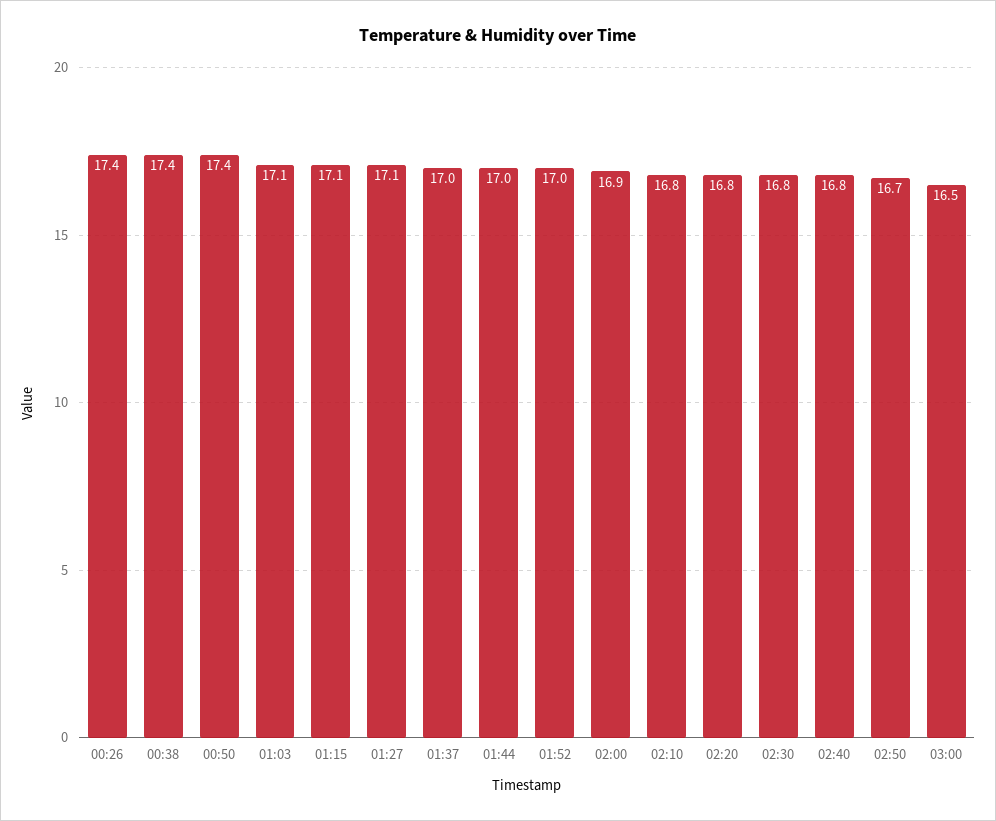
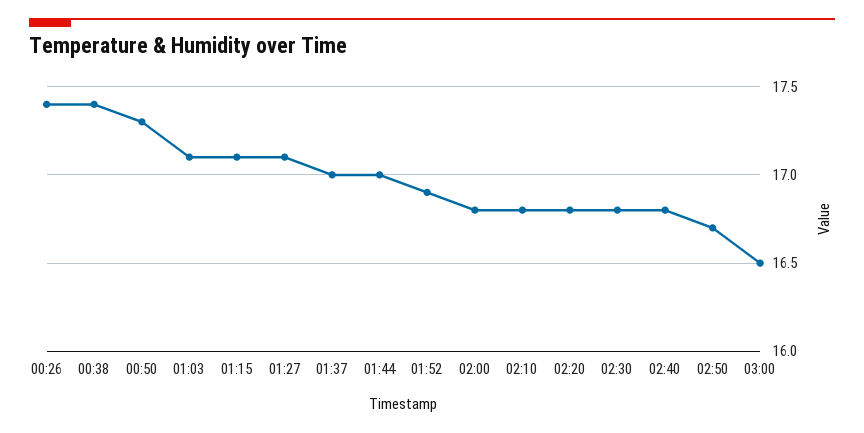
00:50: 17.4 -> 17.3
01:52: 17 -> 16.9
02:00: 16.9 -> 16.8

